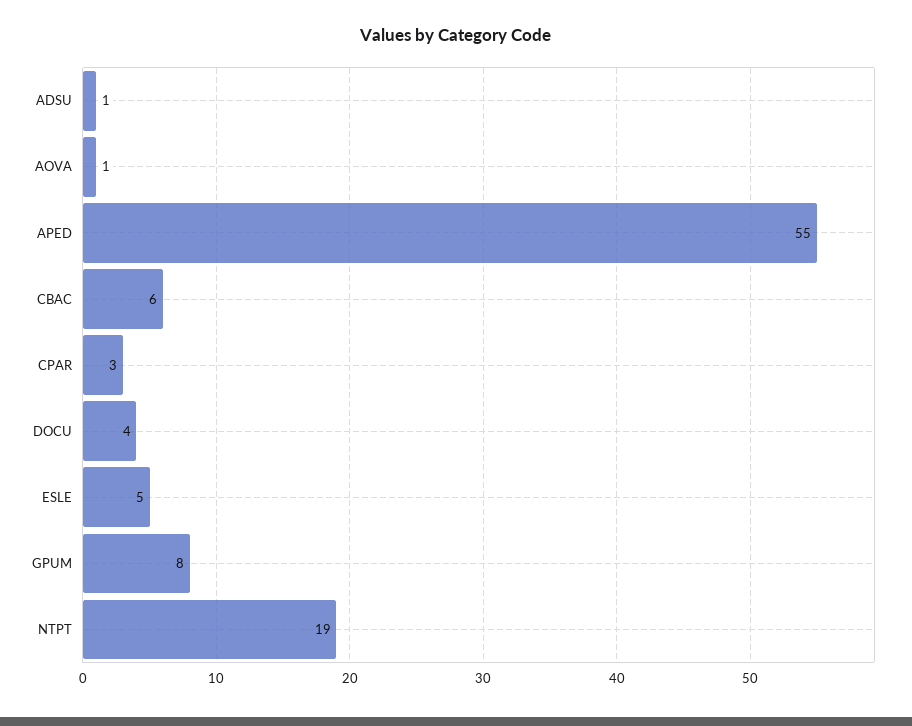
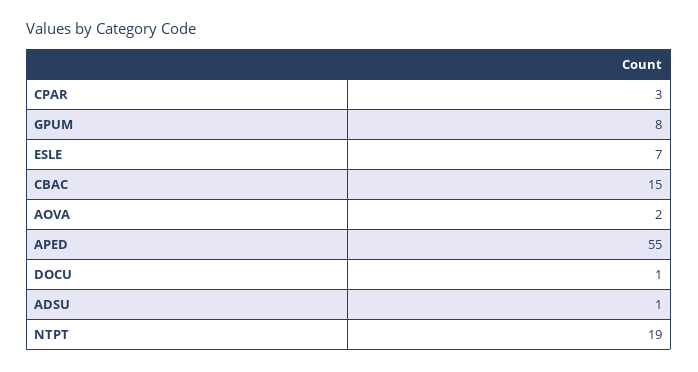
AOVA: 1 -> 2
CBAC: 6 -> 15
DOCU: 4 -> 1
ESLE: 5 -> 7

